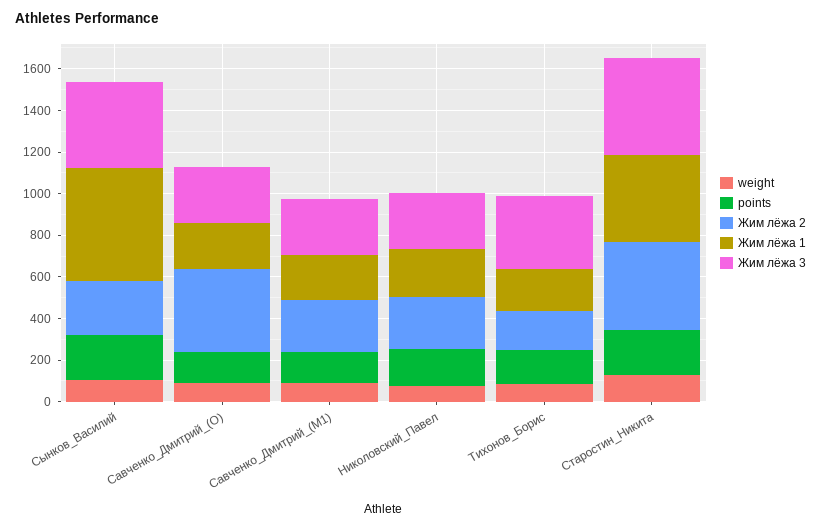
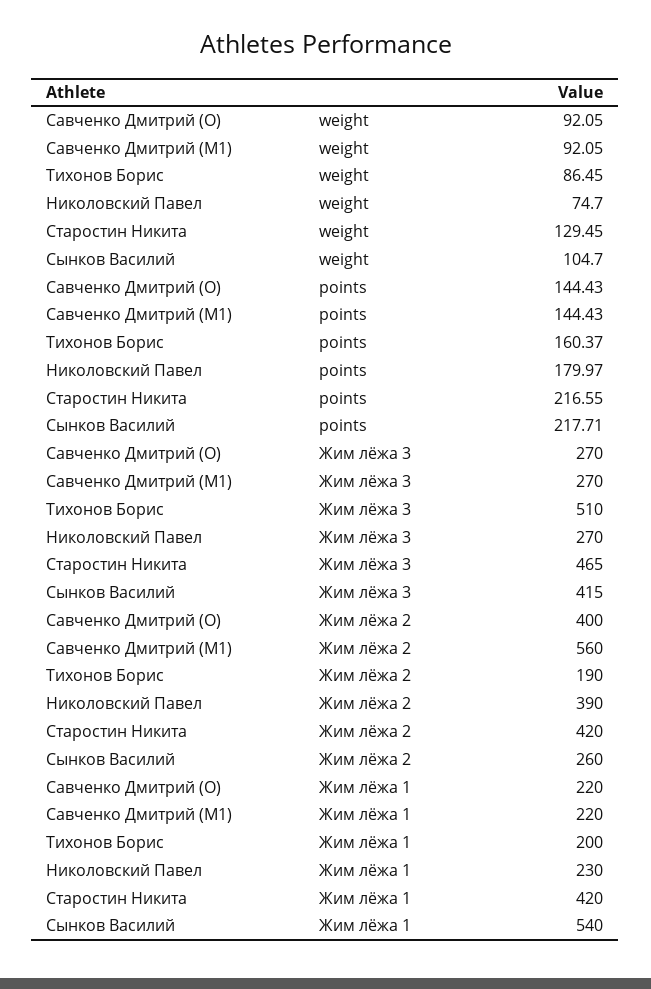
Жим лёжа 2, Савченко_Дмитрий_(M1): 250 -> 560
Жим лёжа 2, Николовский_Павел: 250 -> 390
Жим лёжа 3, Тихонов_Борис: 350 -> 510

